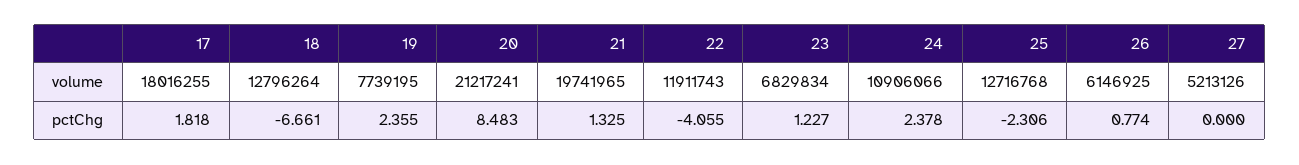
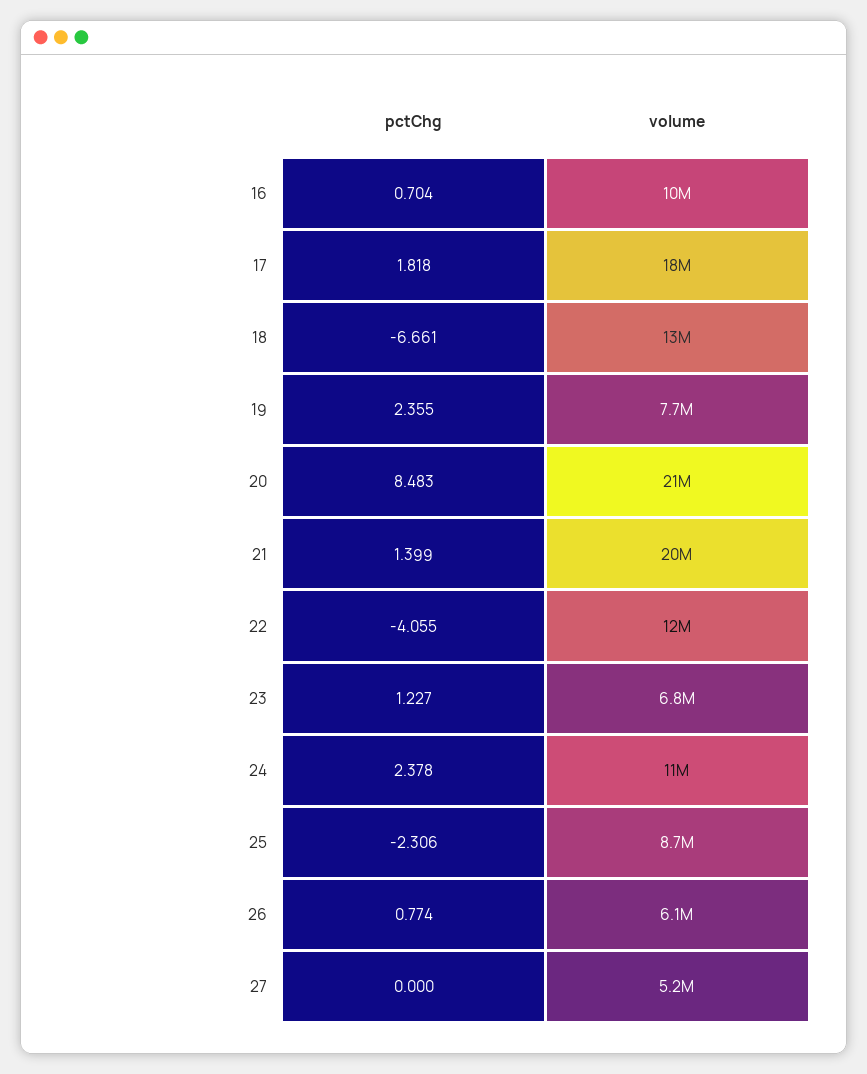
25, volume: 12716768 -> 8700000
21, pctChg: 1.325 -> 1.399
16, pctChg: none -> 0.704
16, volume: none -> 10000000

